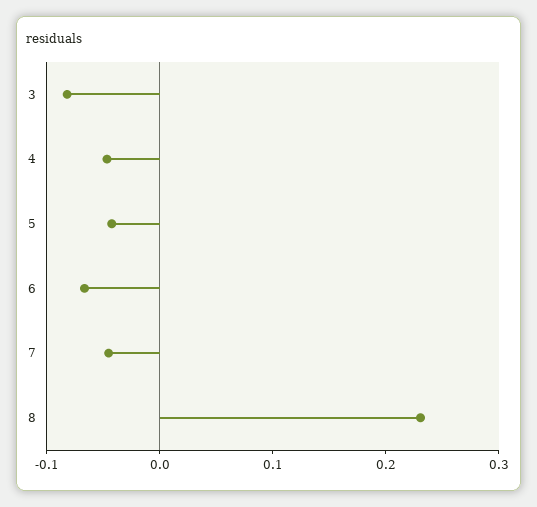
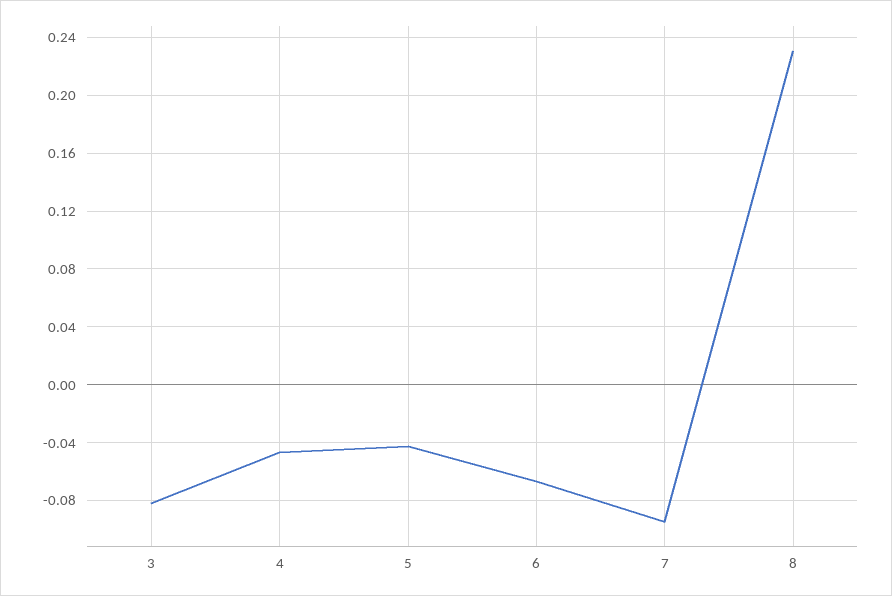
7: -0.04 -> -0.095

